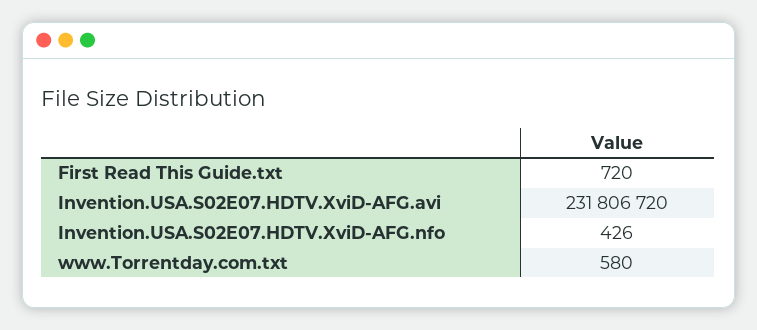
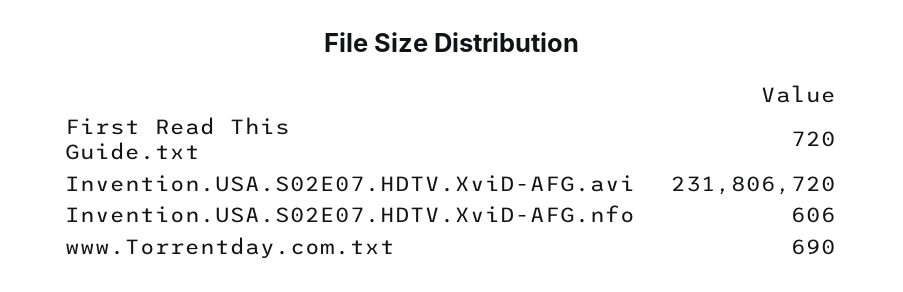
Invention.USA.S02E07.HDTV.XviD-AFG.nfo: 426 -> 606
www.Torrentday.com.txt: 580 -> 690

